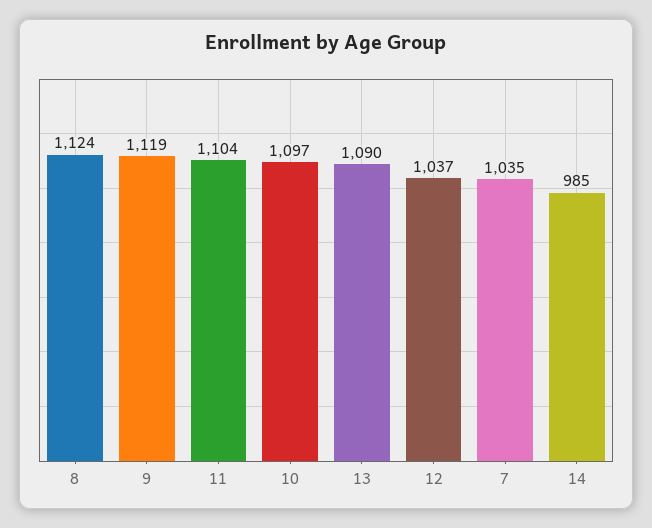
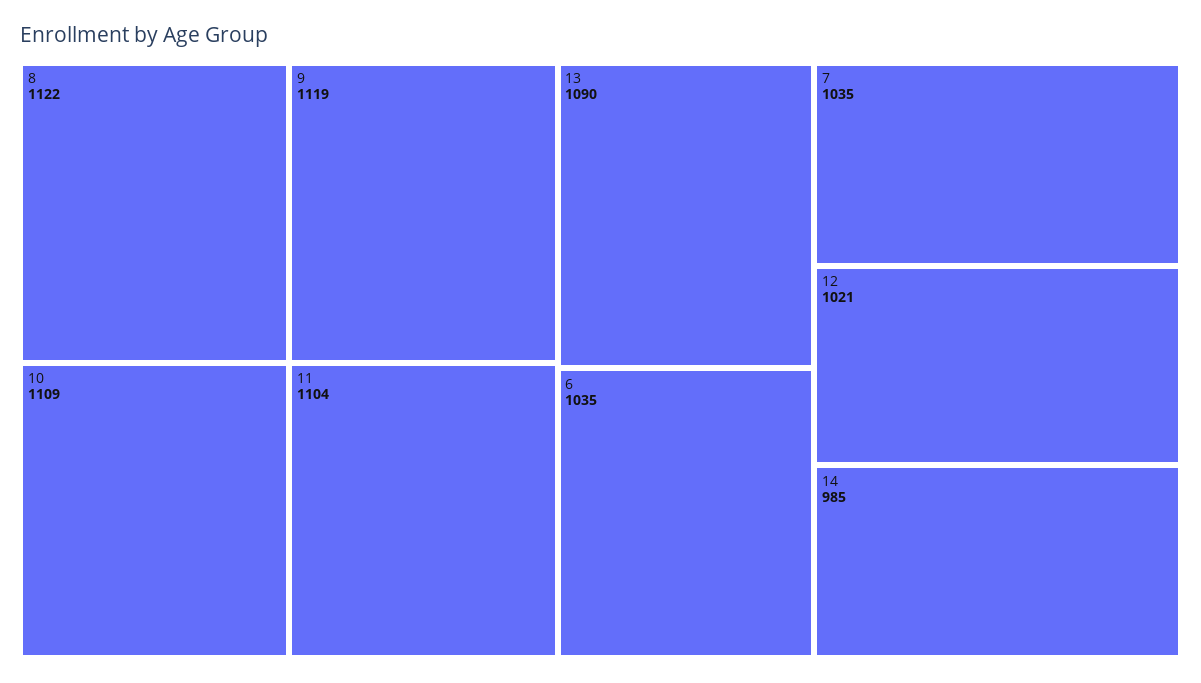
8: 1124 -> 1122
10: 1097 -> 1109
12: 1037 -> 1021
6: none -> 1035

